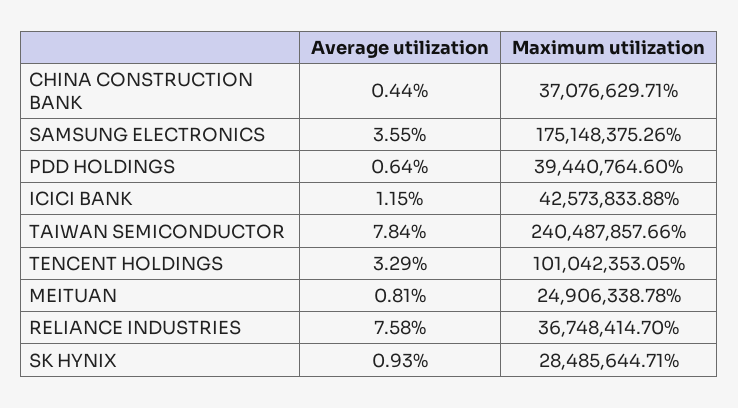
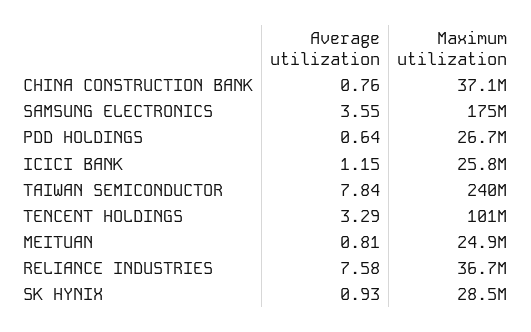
Average utilization, CHINA CONSTRUCTION BANK: 0.44 -> 0.76
Maximum utilization, PDD HOLDINGS: 39440764.6 -> 26700000
Maximum utilization, ICICI BANK: 42573833.88 -> 25800000

